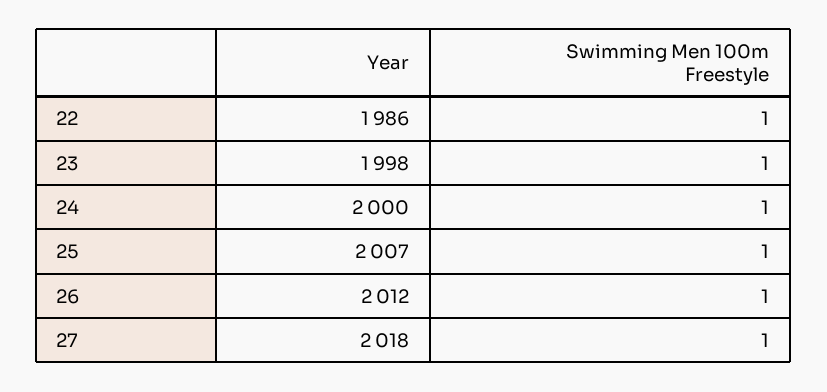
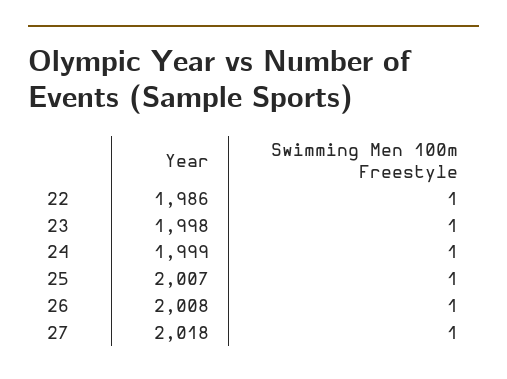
Year, 24: 2000 -> 1999
Year, 26: 2012 -> 2008

